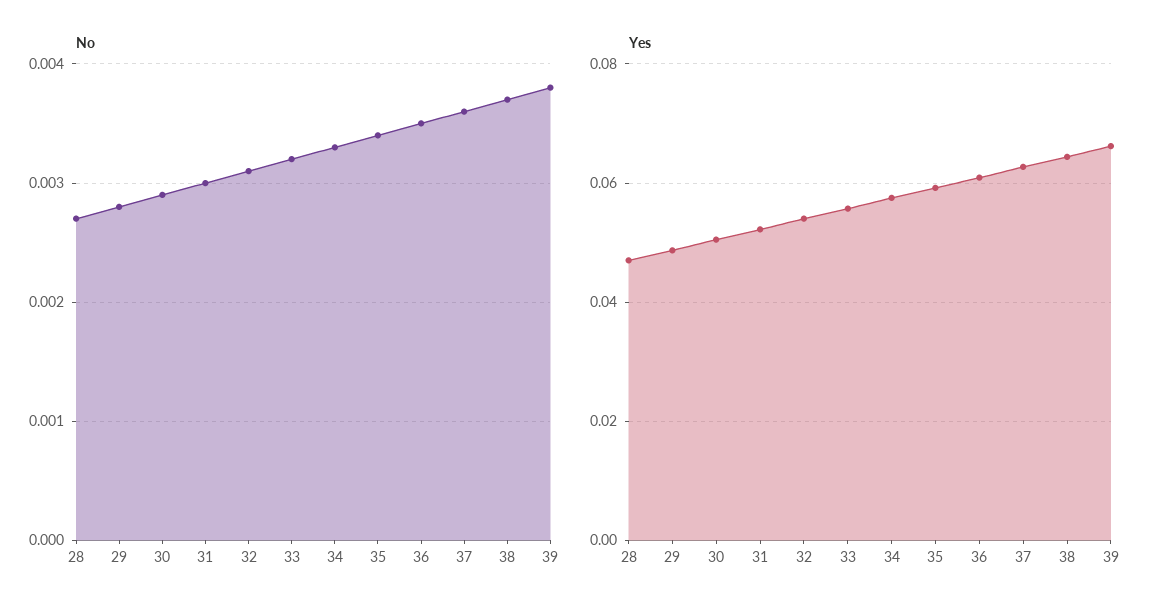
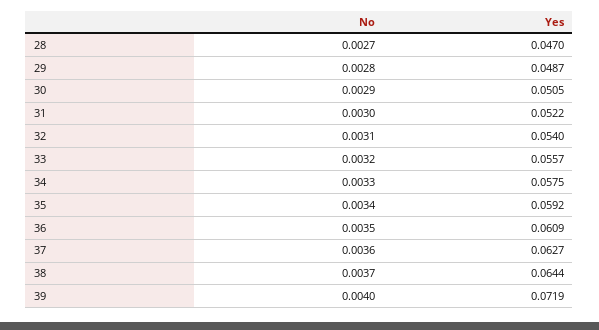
No, 39: 0.0038 -> 0.004
Yes, 39: 0.066 -> 0.0719

